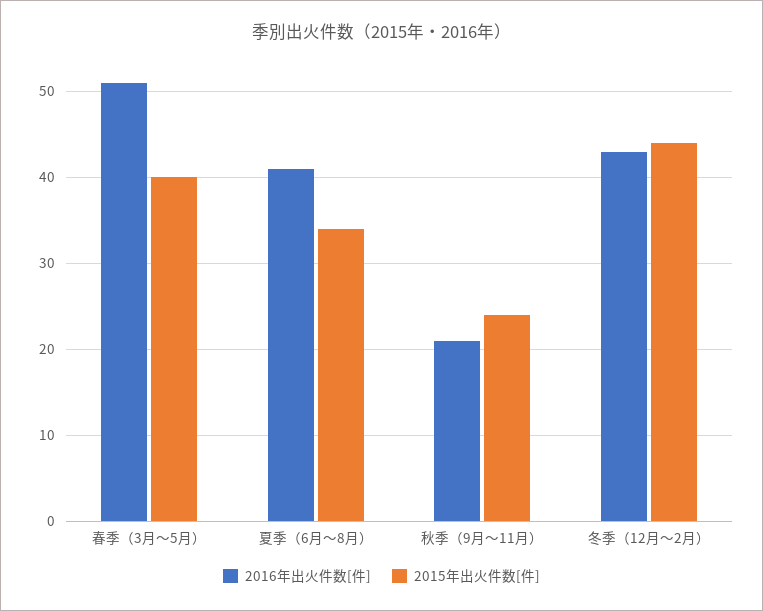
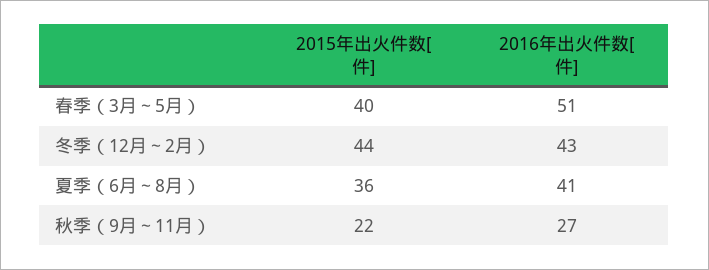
2015年出火件数[件], 夏季（6月～8月）: 34 -> 36
2016年出火件数[件], 秋季（9月～11月）: 21 -> 27
2015年出火件数[件], 秋季（9月～11月）: 24 -> 22

